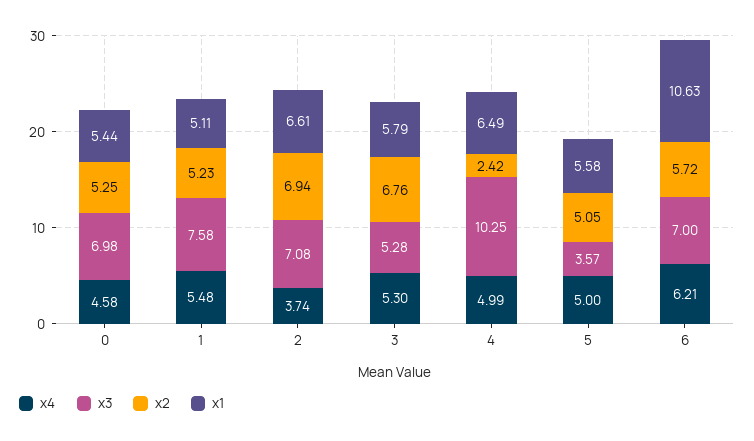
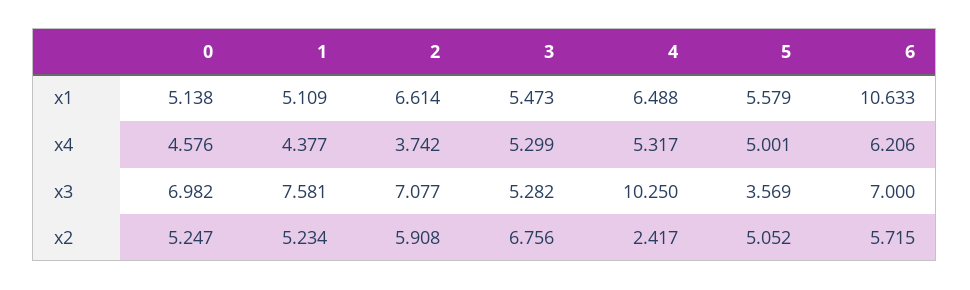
x1, 0: 5.44 -> 5.138
x4, 1: 5.48 -> 4.377
x2, 2: 6.94 -> 5.908
x1, 3: 5.79 -> 5.473
x4, 4: 4.99 -> 5.317

